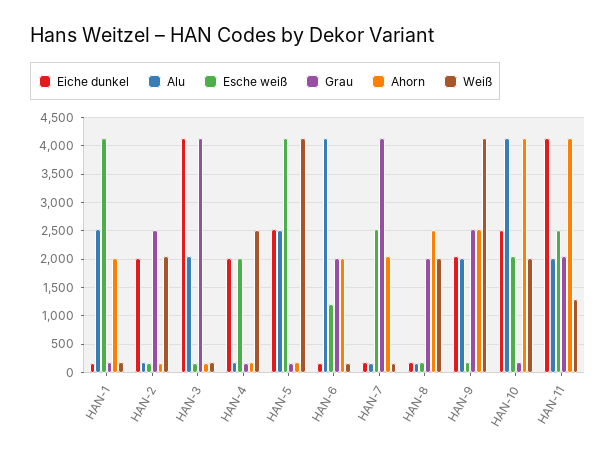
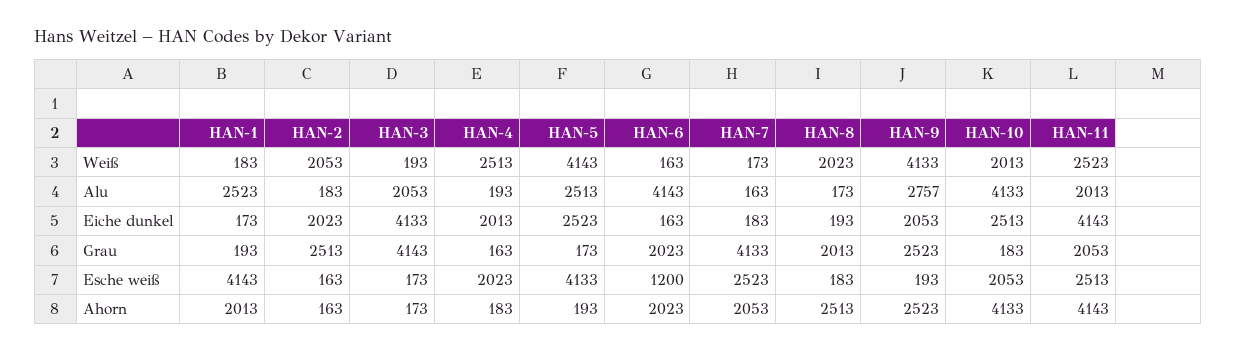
Alu, HAN-9: 2000 -> 2757
Weiß, HAN-11: 1250 -> 2523

